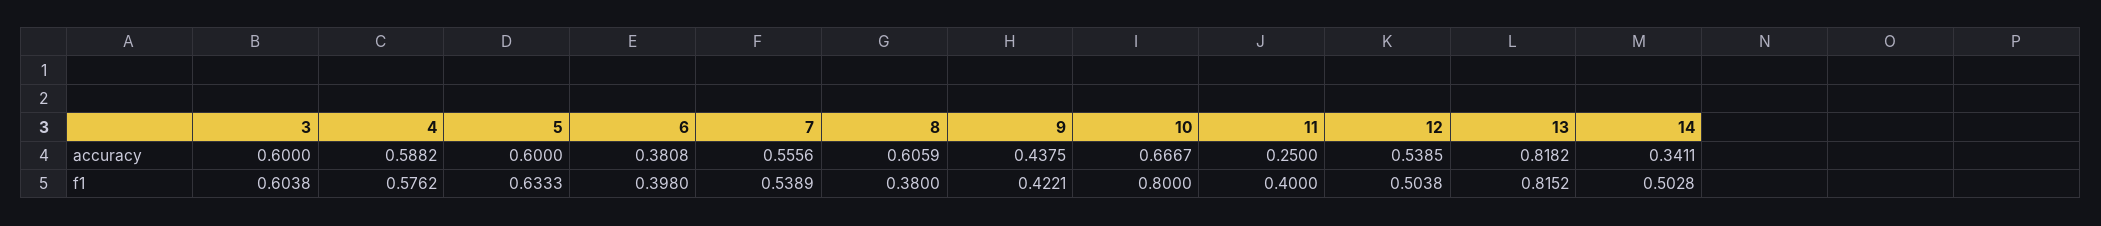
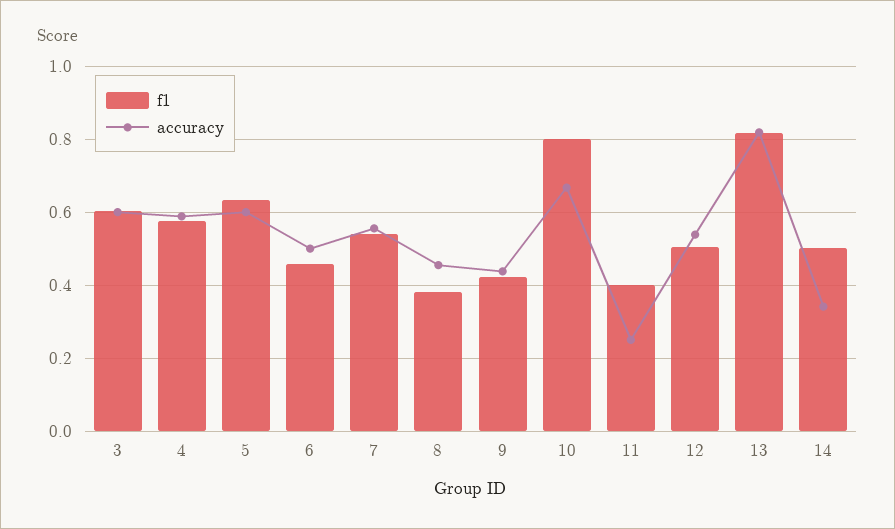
accuracy, 6: 0.3808 -> 0.5
accuracy, 8: 0.6059 -> 0.46
f1, 6: 0.398 -> 0.46

